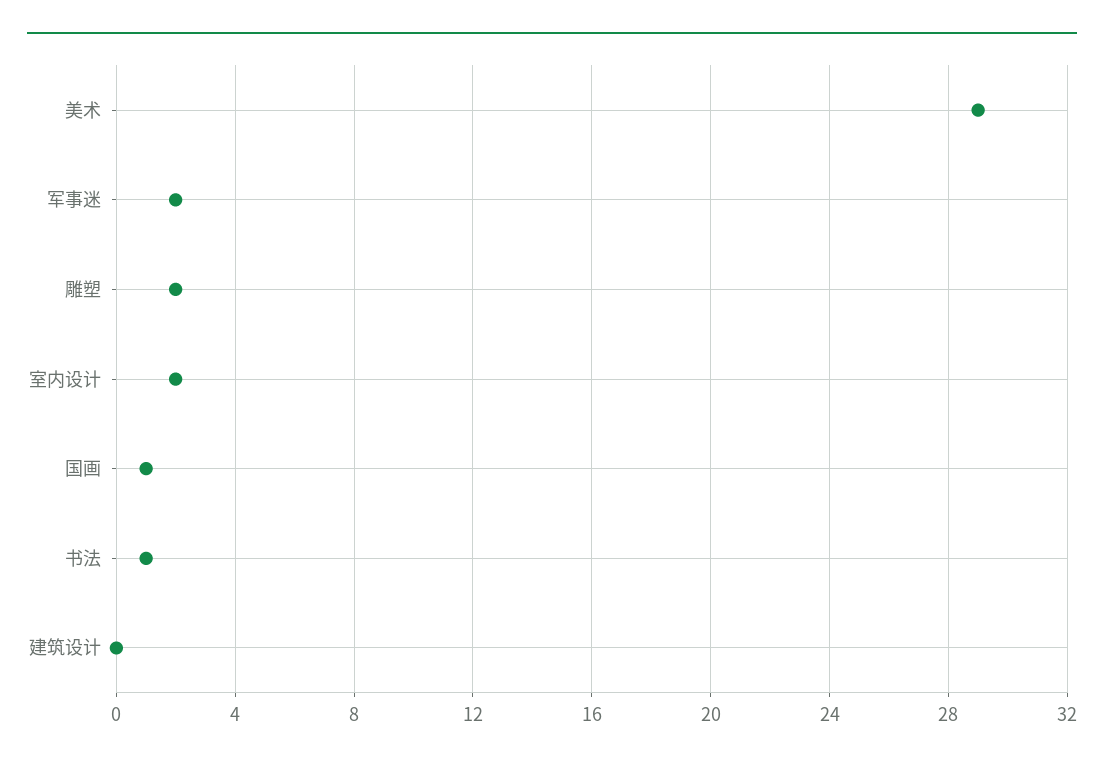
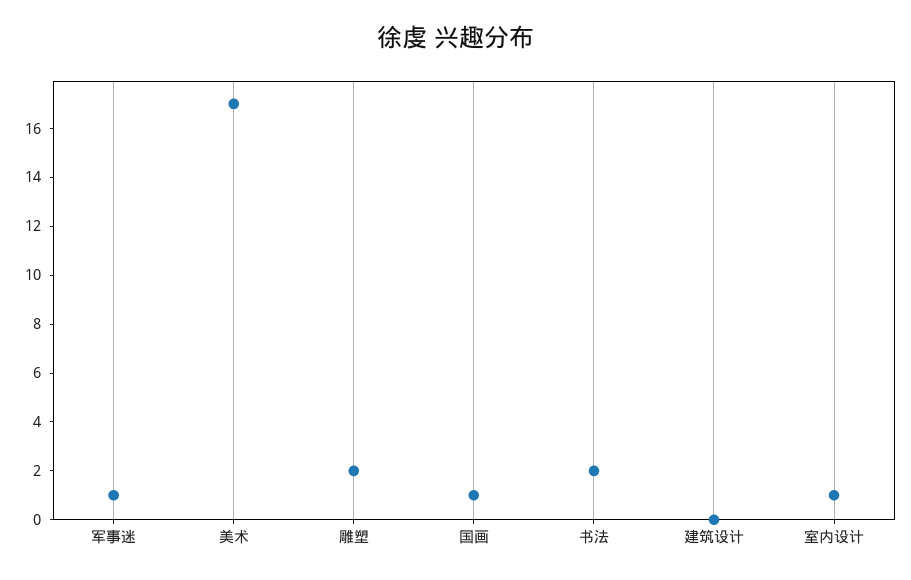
美术: 29 -> 17
军事迷: 2 -> 1
室内设计: 2 -> 1
书法: 1 -> 2

